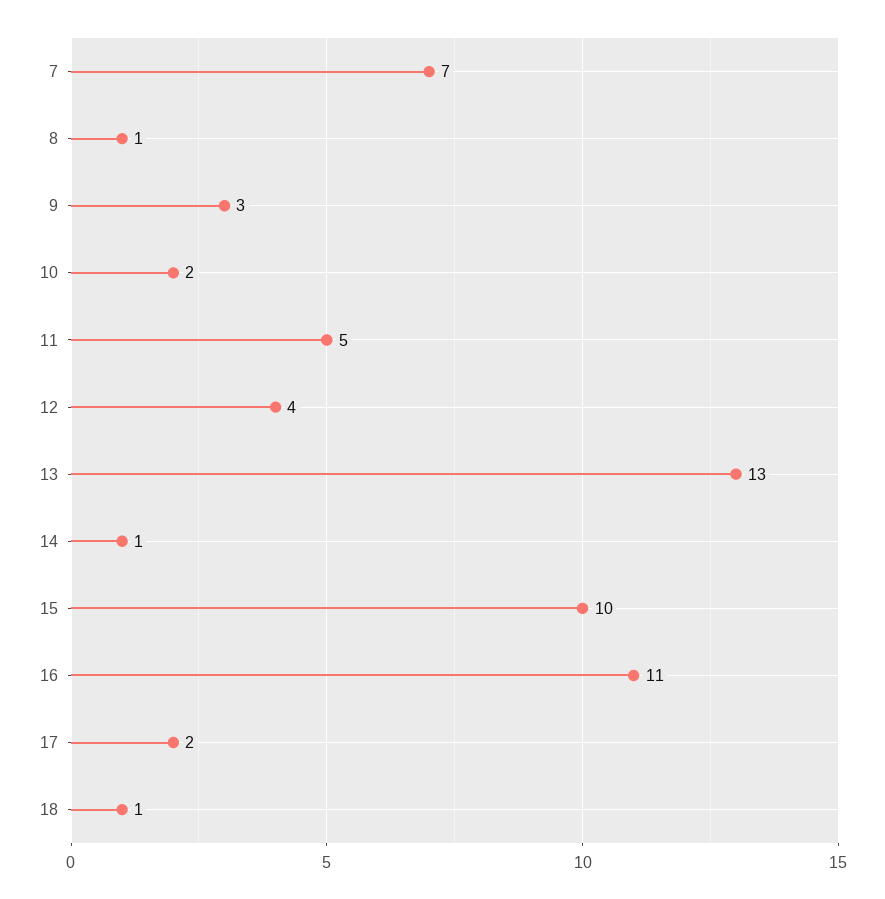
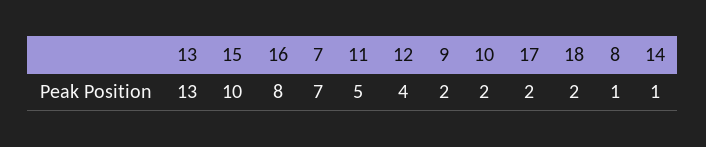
9: 3 -> 2
16: 11 -> 8
18: 1 -> 2

